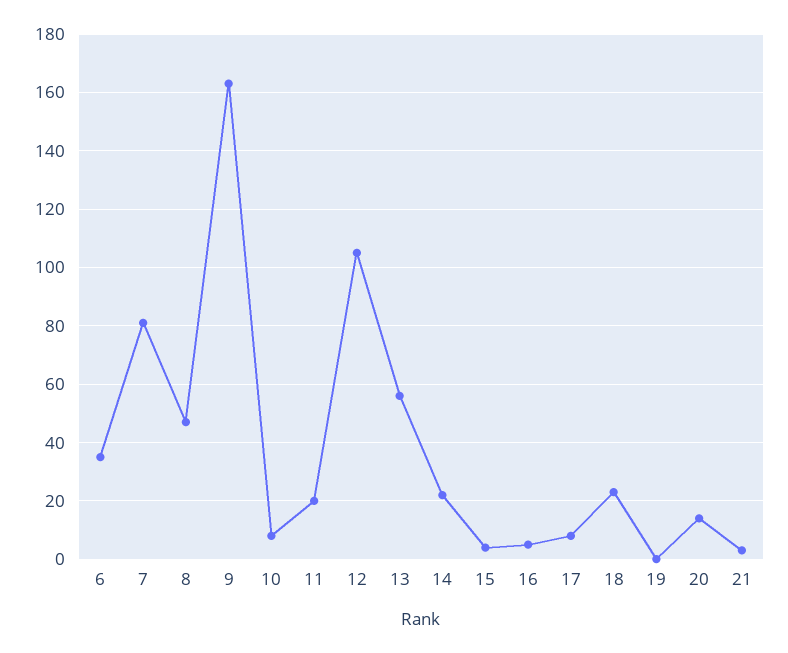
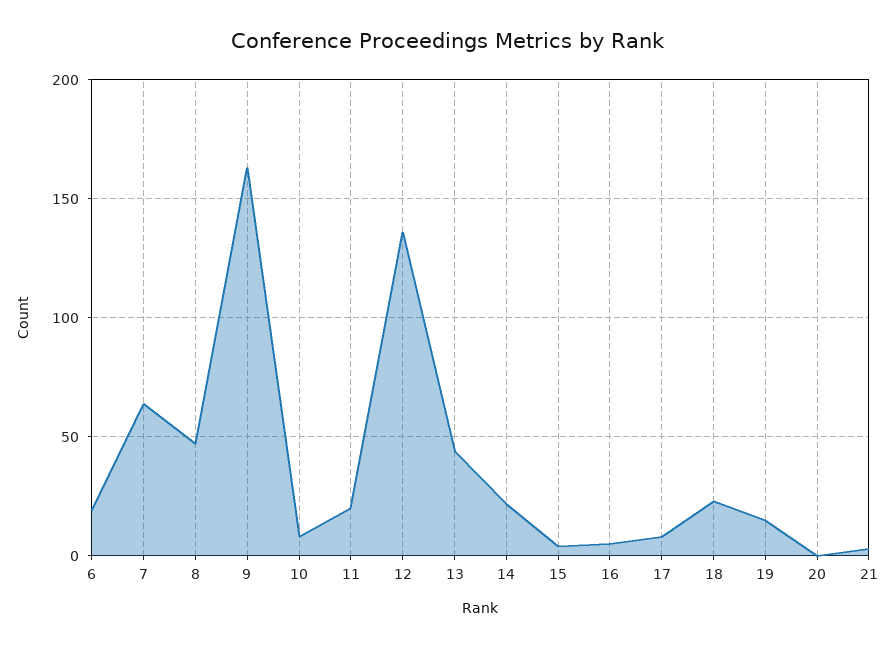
6: 35 -> 20
7: 80 -> 65
12: 105 -> 135
13: 55 -> 45
19: 0 -> 15
20: 15 -> 0

